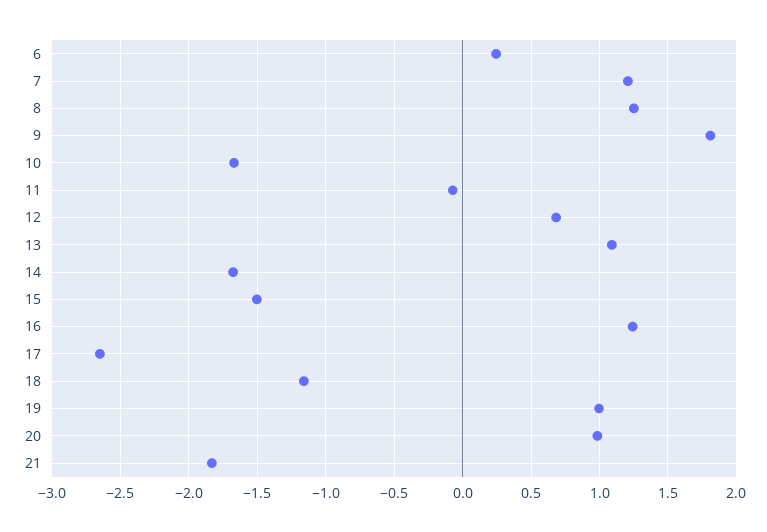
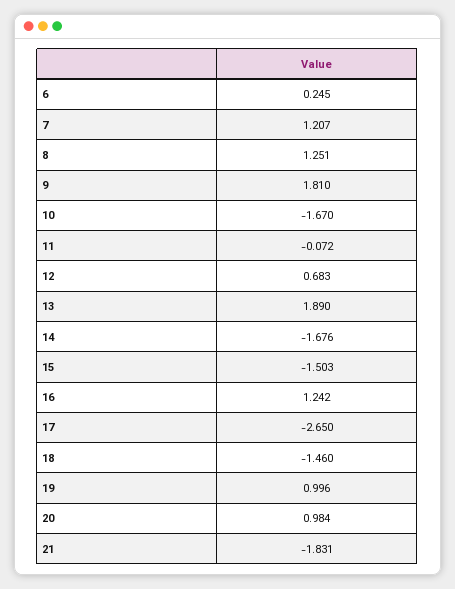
13: 1.1 -> 1.89
18: -1.15 -> -1.46

